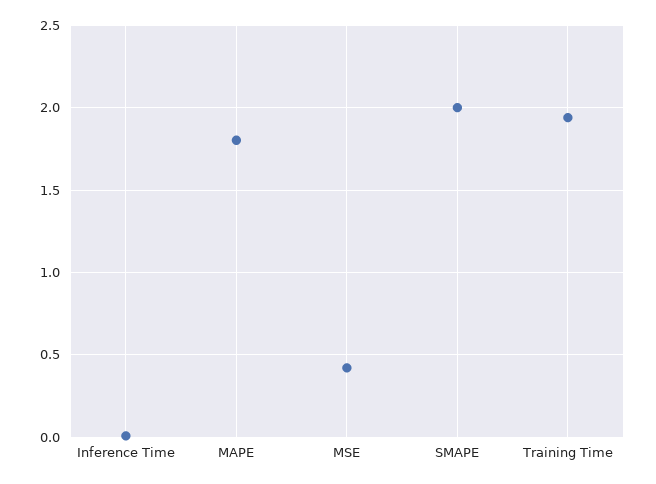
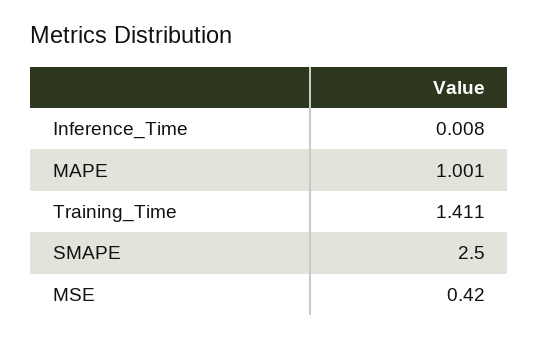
MAPE: 1.8 -> 1.001
SMAPE: 2 -> 2.5
Training Time: 1.95 -> 1.411

